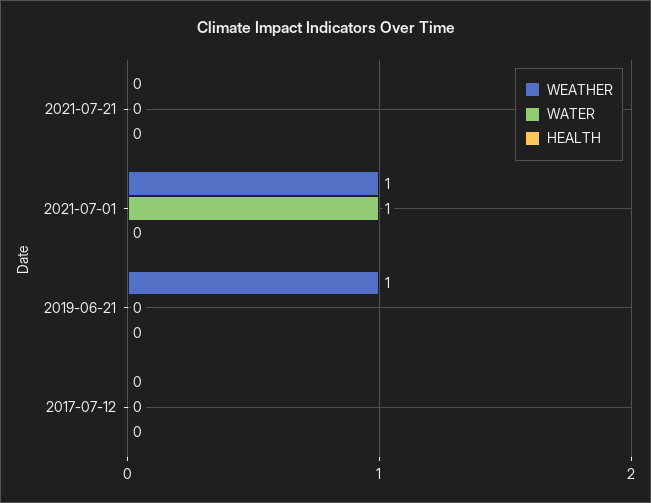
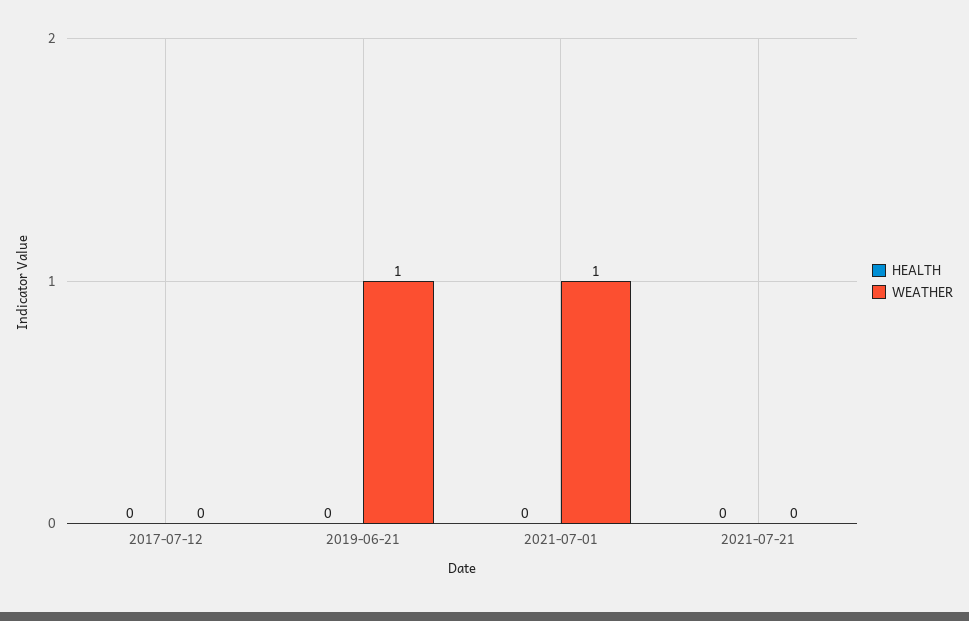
WATER, 2021-07-21: 0 -> none
WATER, 2021-07-01: 1 -> none
WATER, 2019-06-21: 0 -> none
WATER, 2017-07-12: 0 -> none

